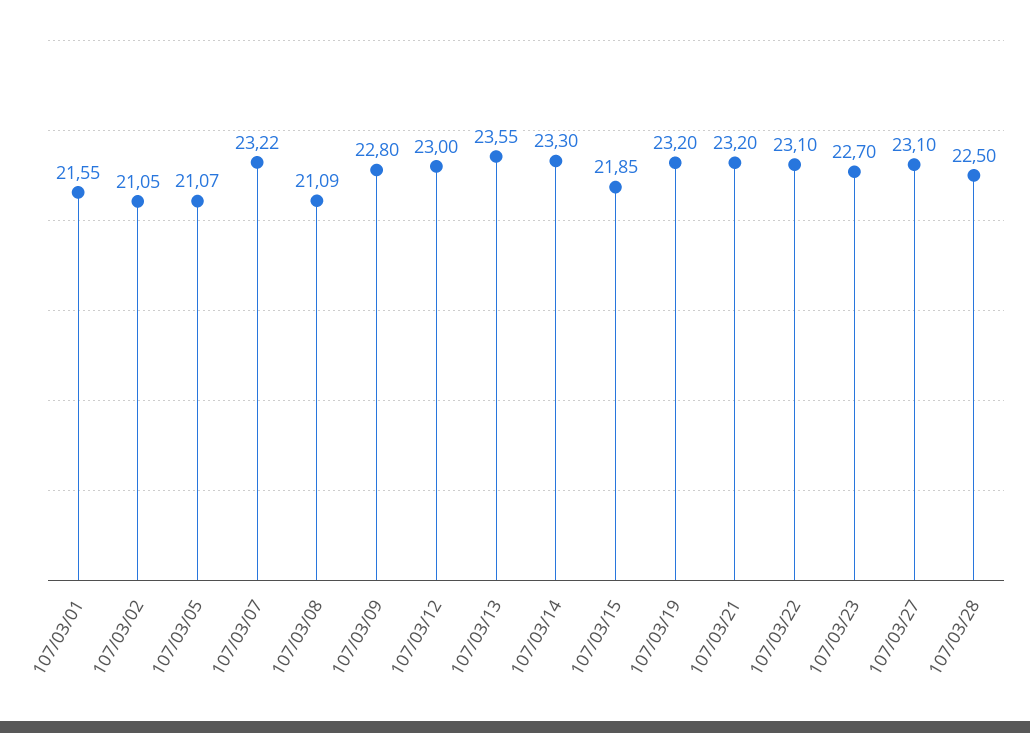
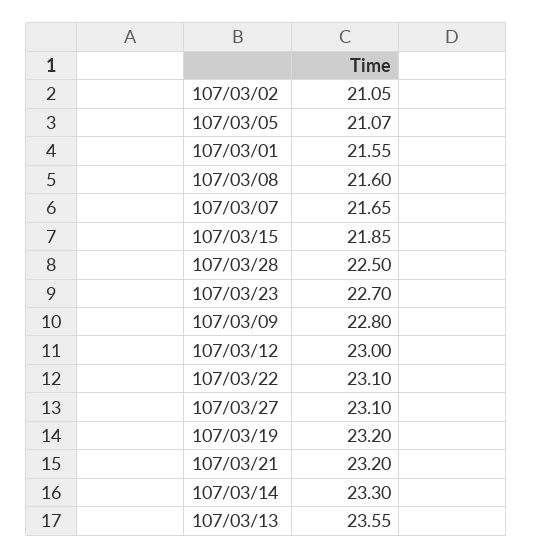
107/03/07: 23.22 -> 21.65
107/03/08: 21.09 -> 21.6

